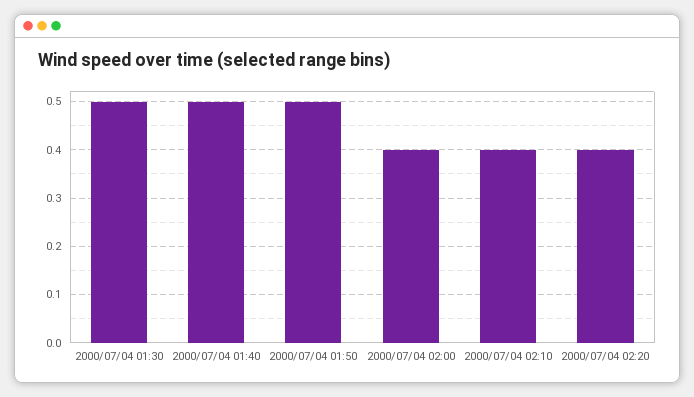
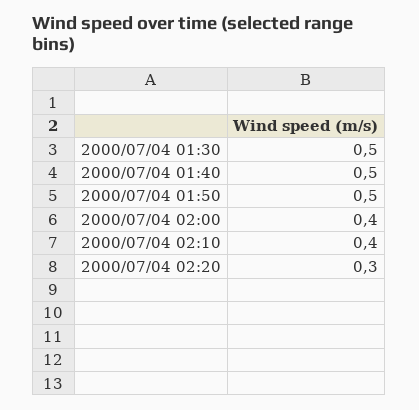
2000/07/04 02:20: 0.4 -> 0.3

